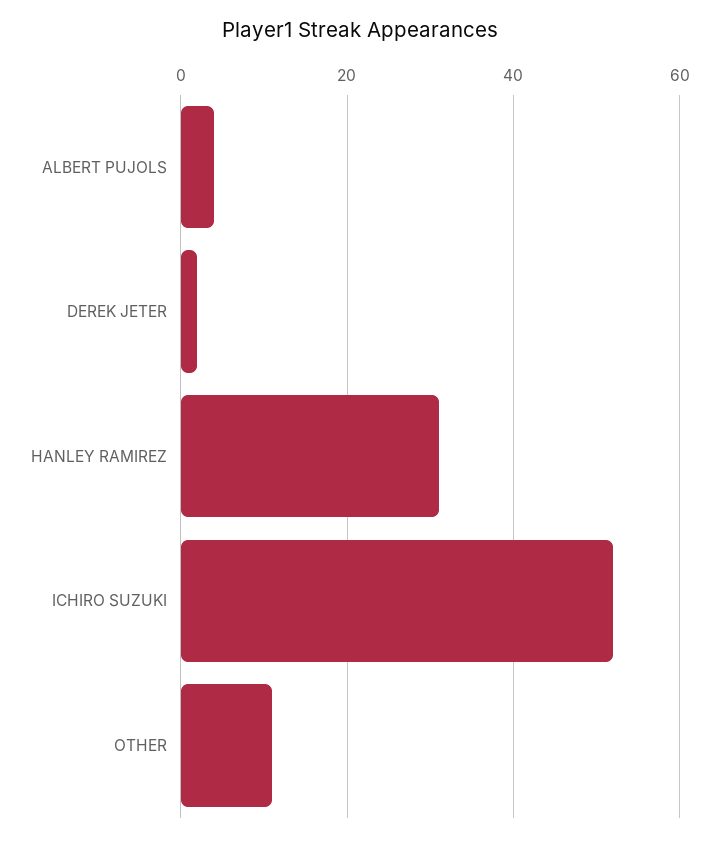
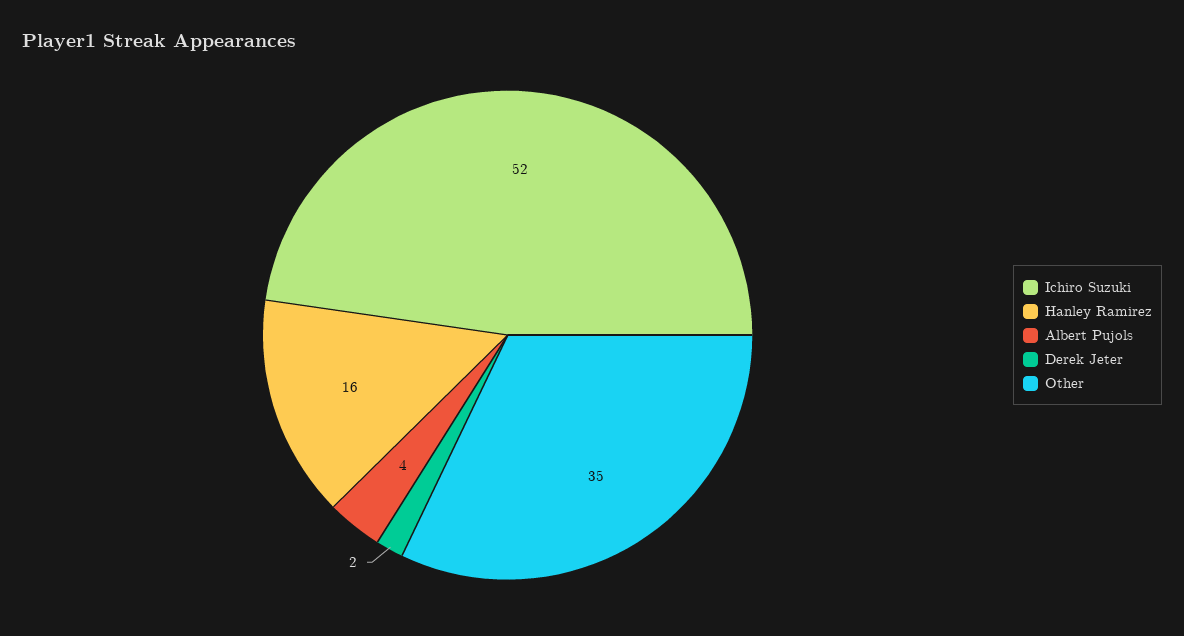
HANLEY RAMIREZ: 30 -> 16
OTHER: 10 -> 35

